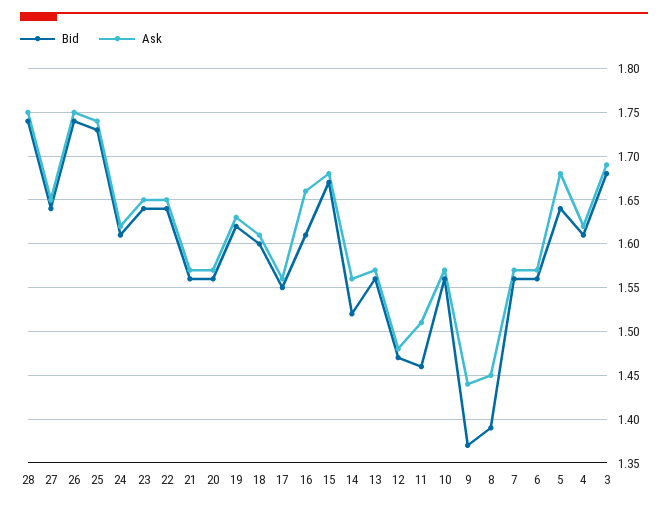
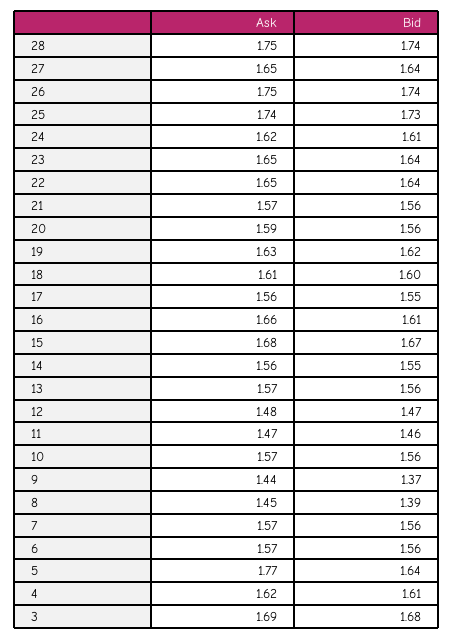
Ask, 20: 1.57 -> 1.59
Bid, 14: 1.52 -> 1.55
Ask, 11: 1.51 -> 1.47
Ask, 5: 1.68 -> 1.77

